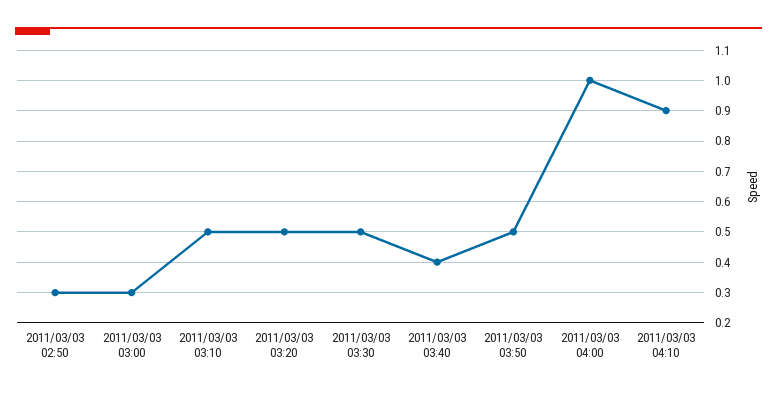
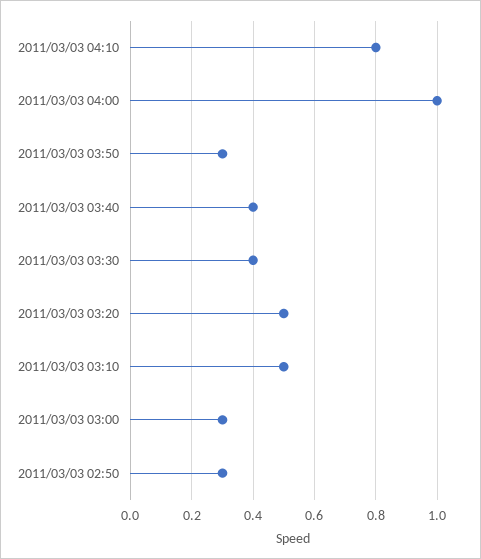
2011/03/03 03:30: 0.5 -> 0.4
2011/03/03 03:50: 0.5 -> 0.3
2011/03/03 04:10: 0.9 -> 0.8

